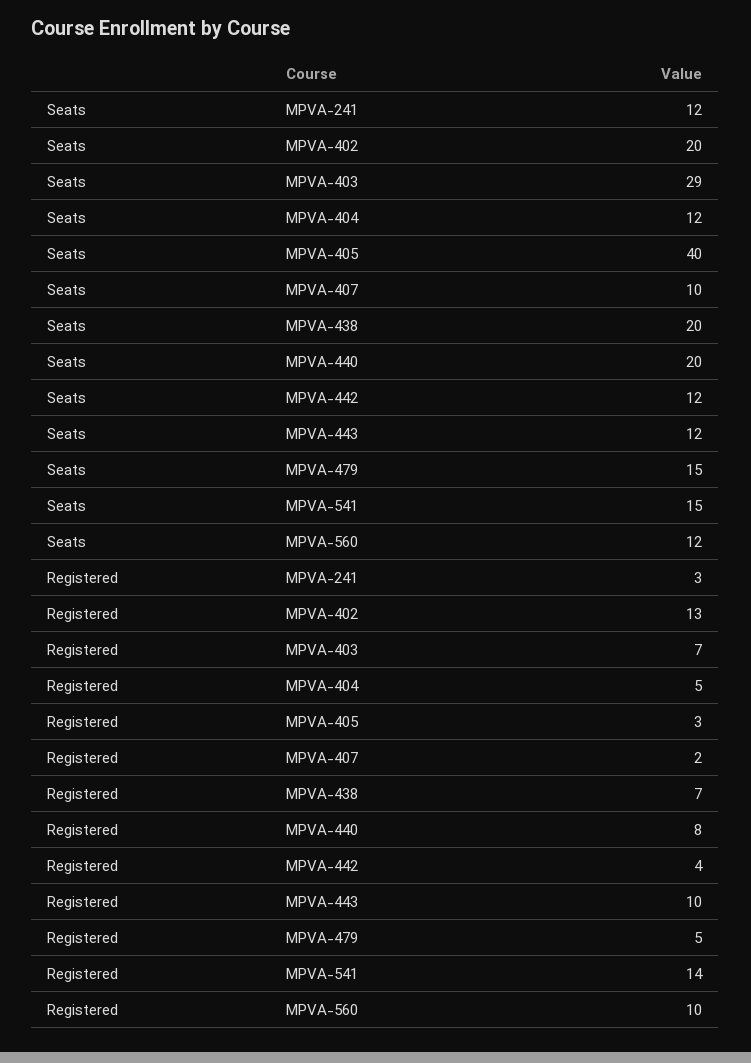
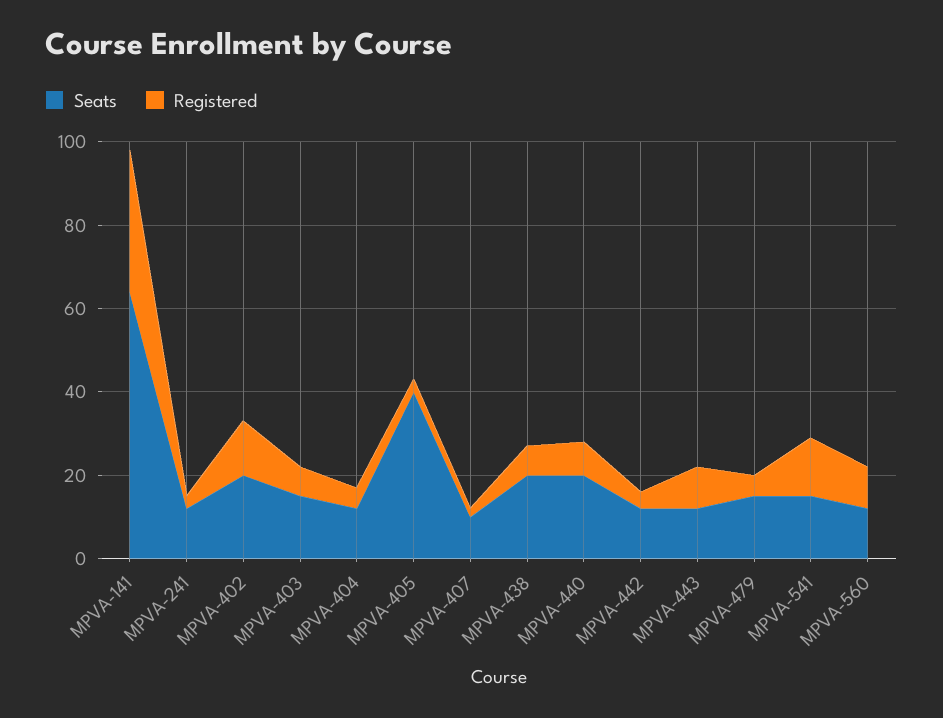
Seats, MPVA-403: 29 -> 15
Seats, MPVA-141: none -> 65
Registered, MPVA-141: none -> 35

